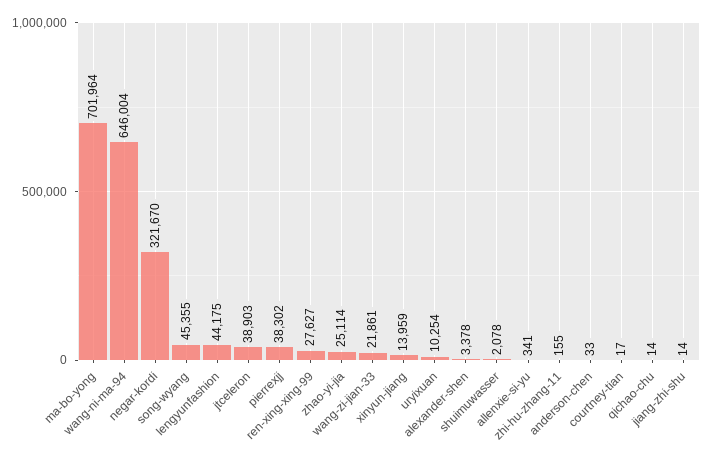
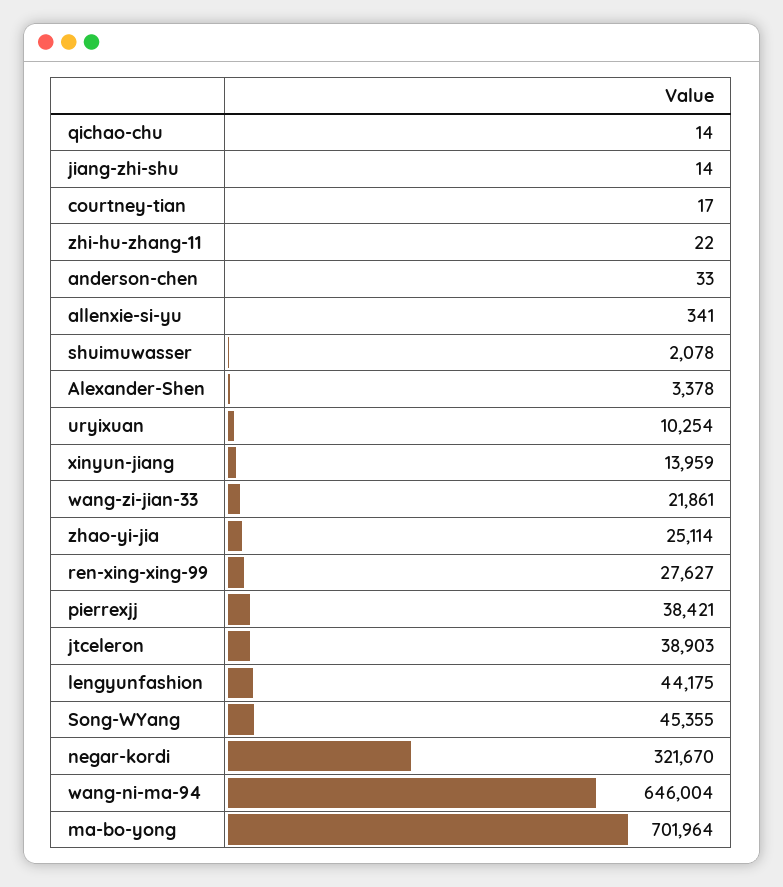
pierrexjj: 38302 -> 38421
zhi-hu-zhang-11: 155 -> 22

